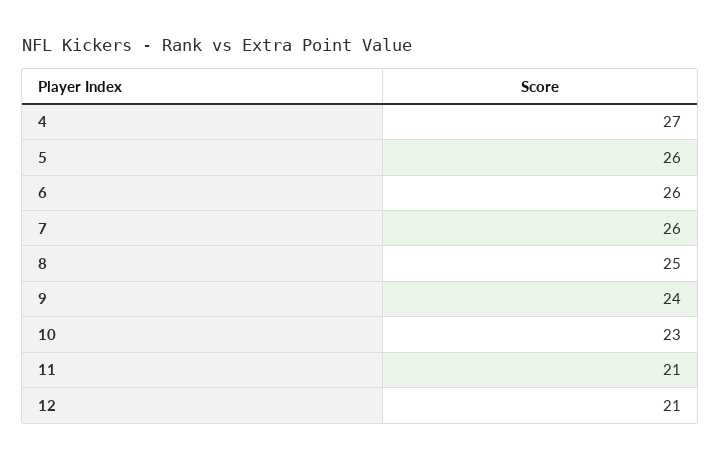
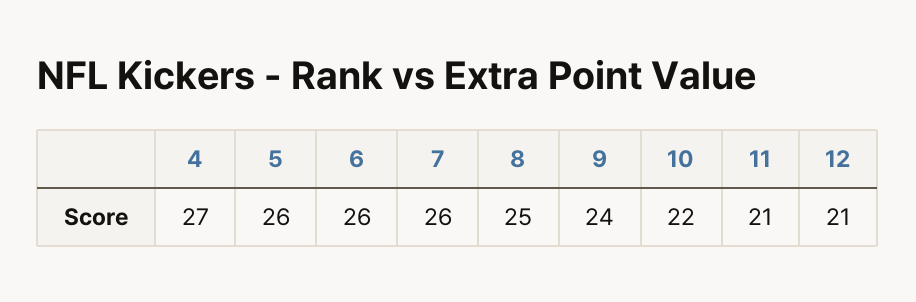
10: 23 -> 22

